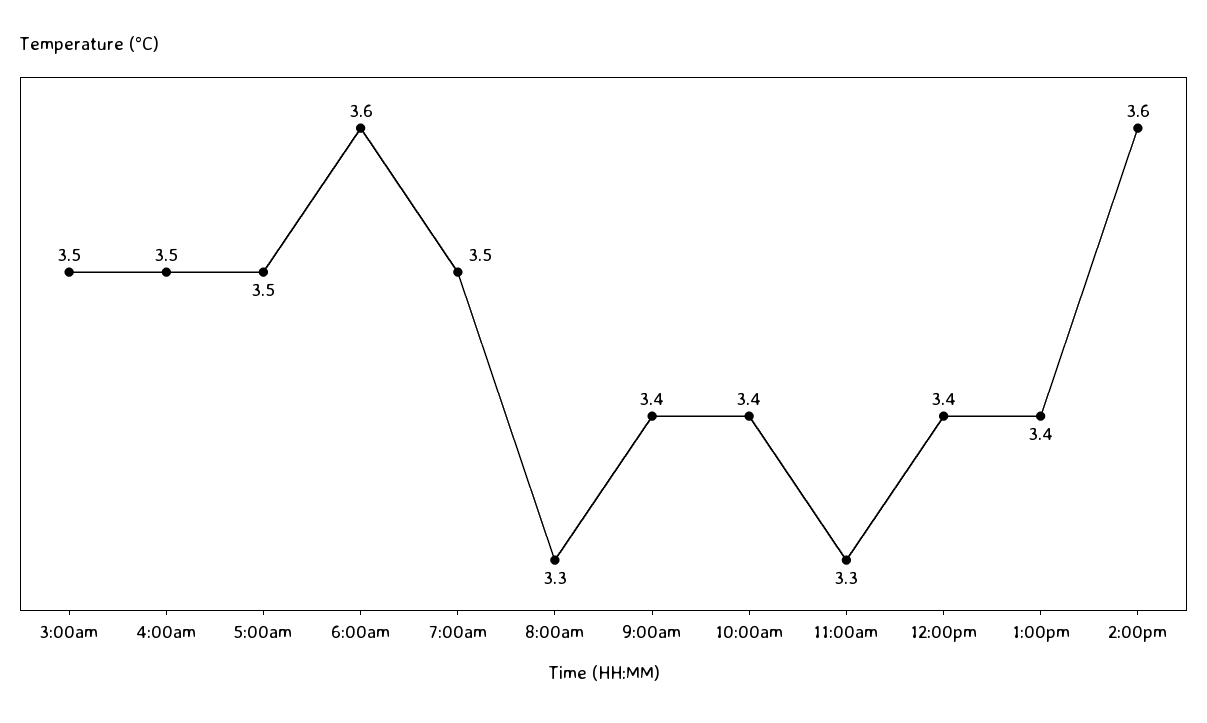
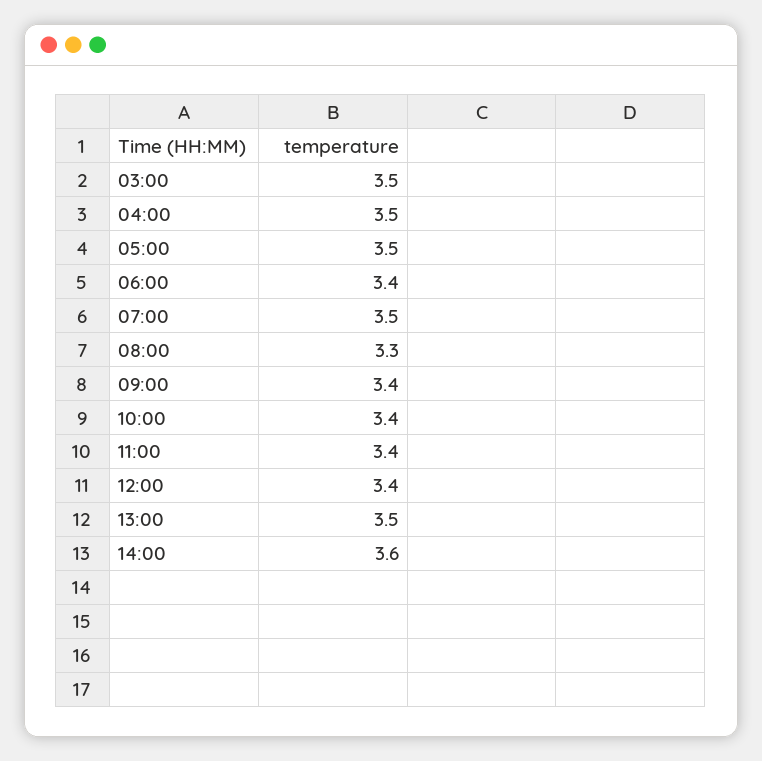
6:00am: 3.6 -> 3.4
11:00am: 3.3 -> 3.4
1:00pm: 3.4 -> 3.5

